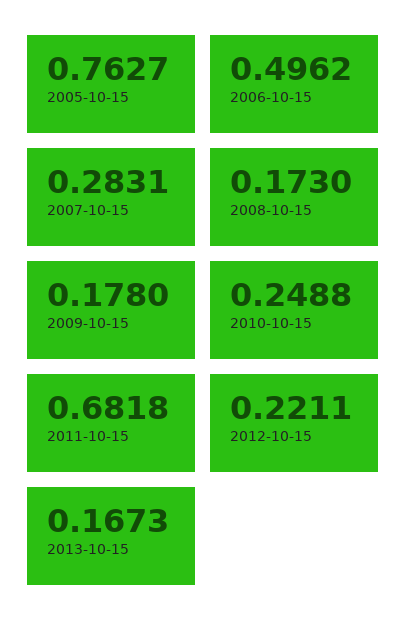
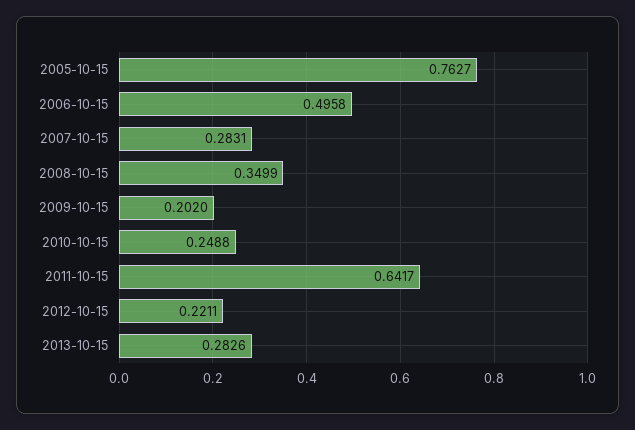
2006-10-15: 0.4962 -> 0.4958
2008-10-15: 0.173 -> 0.3499
2009-10-15: 0.178 -> 0.202
2011-10-15: 0.6818 -> 0.6417
2013-10-15: 0.1673 -> 0.2826

